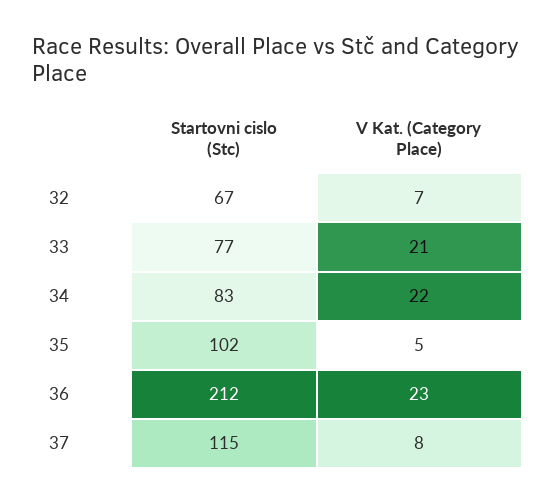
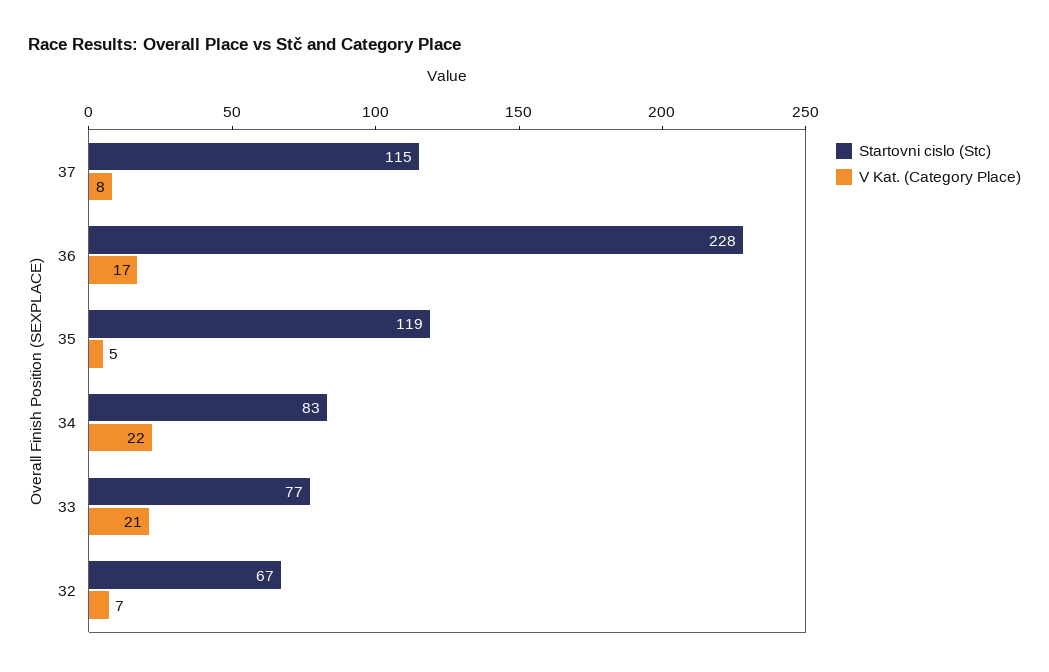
Startovni cislo (Stc), 35: 102 -> 119
Startovni cislo (Stc), 36: 212 -> 228
V Kat. (Category Place), 36: 23 -> 17

